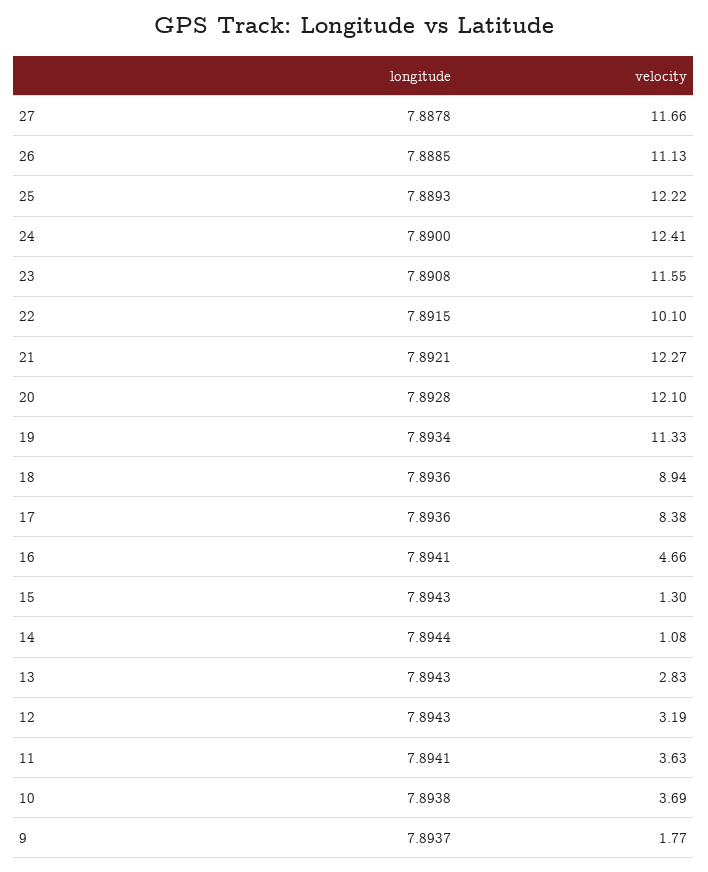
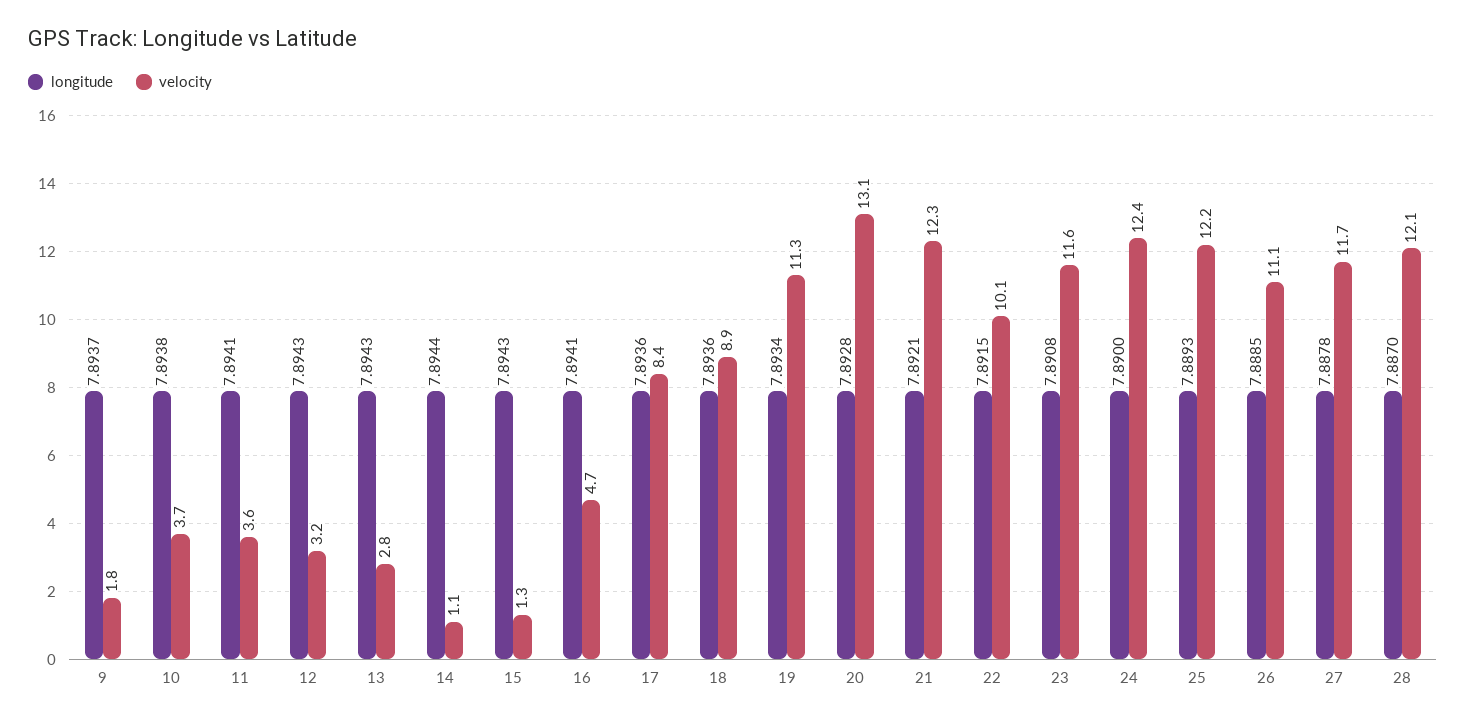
velocity, 20: 12.1 -> 13.1
longitude, 28: none -> 7.887
velocity, 28: none -> 12.1

